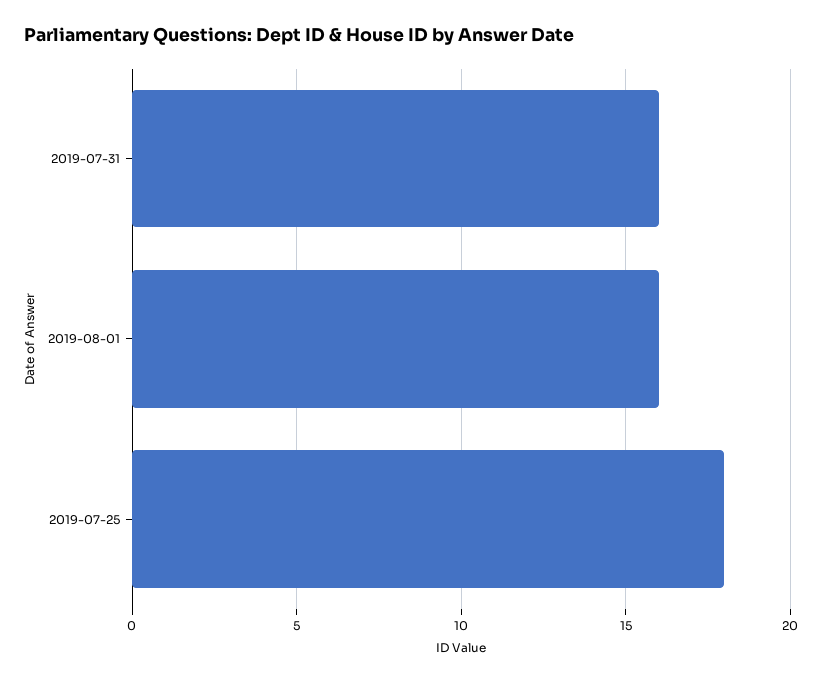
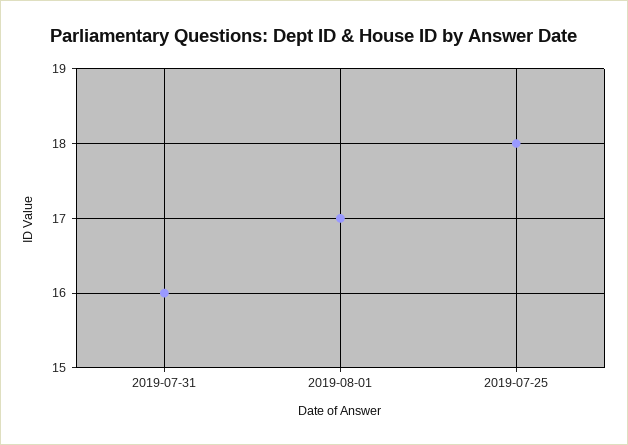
2019-08-01: 16 -> 17

